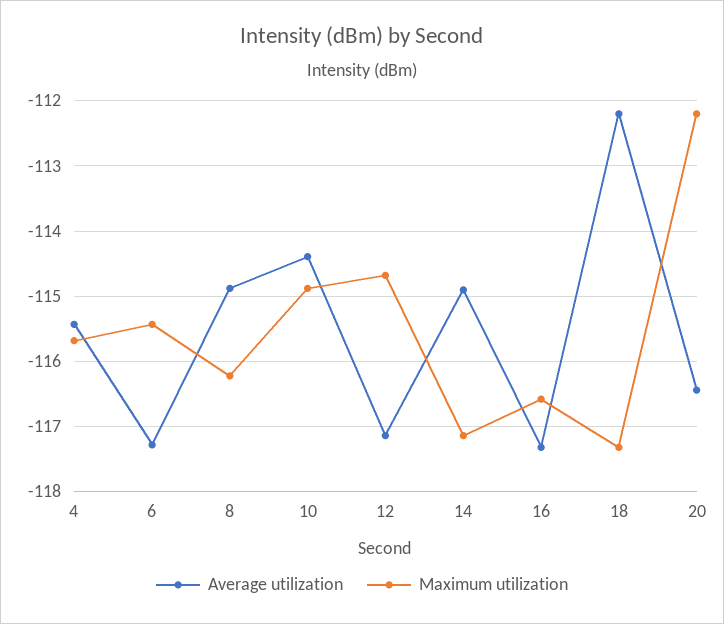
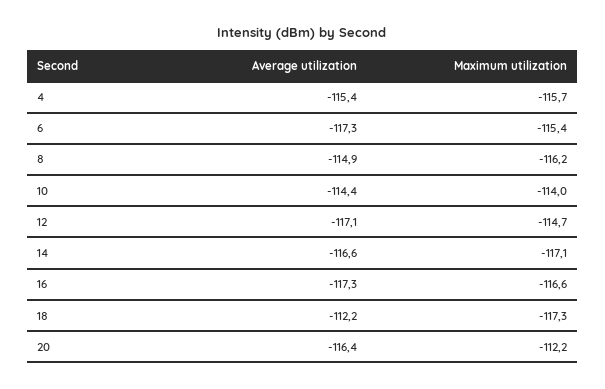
Maximum utilization, 10: -114.9 -> -114
Average utilization, 14: -114.9 -> -116.6

